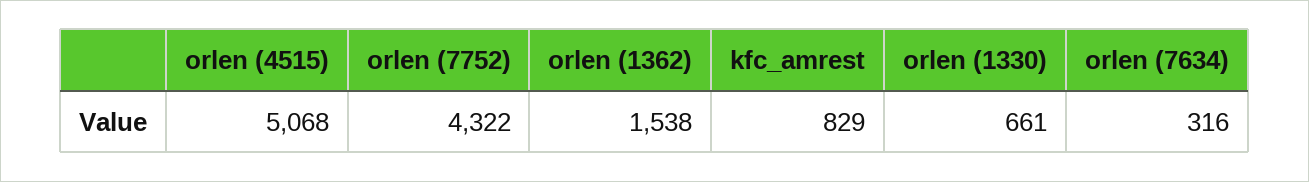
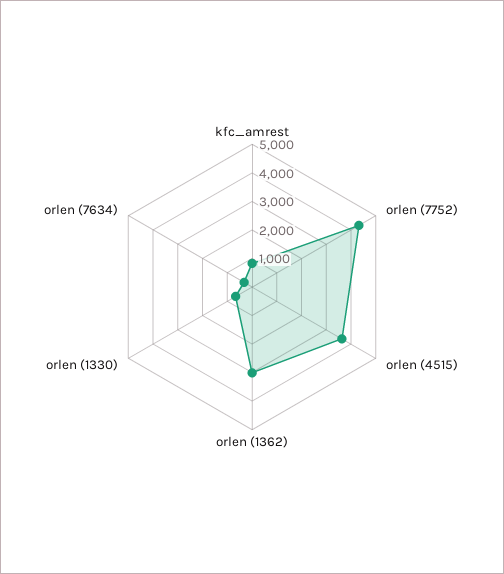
orlen (4515): 5068 -> 3500
orlen (1362): 1538 -> 3000

